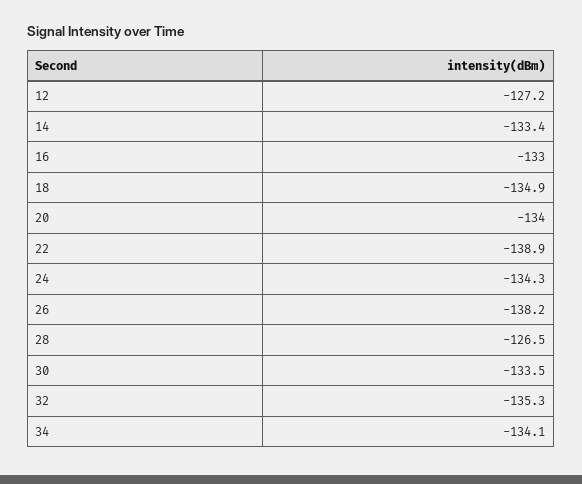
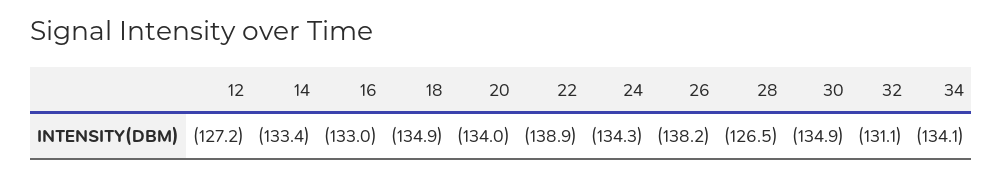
30: -133.5 -> -134.9
32: -135.3 -> -131.1

